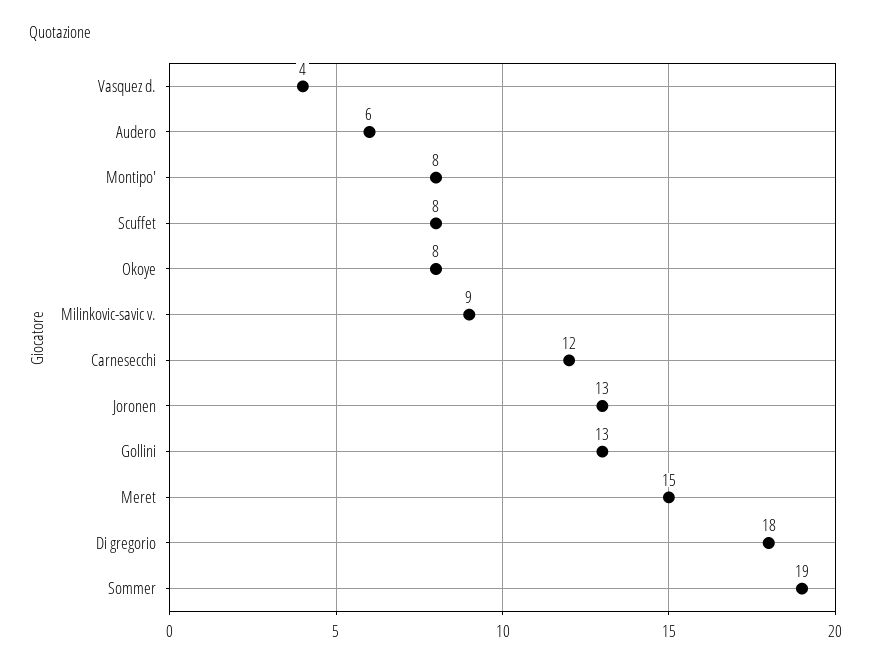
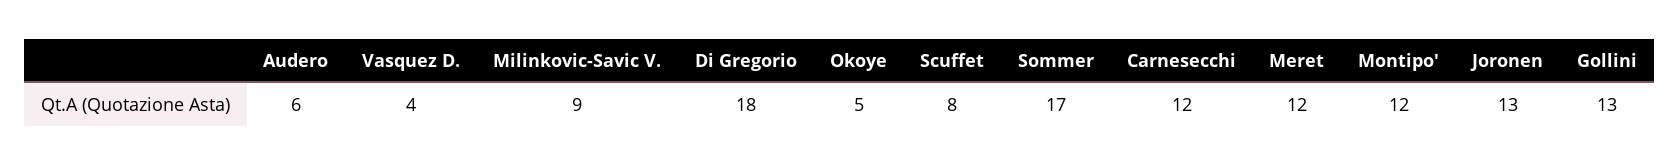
Montipo': 8 -> 12
Okoye: 8 -> 5
Meret: 15 -> 12
Sommer: 19 -> 17

